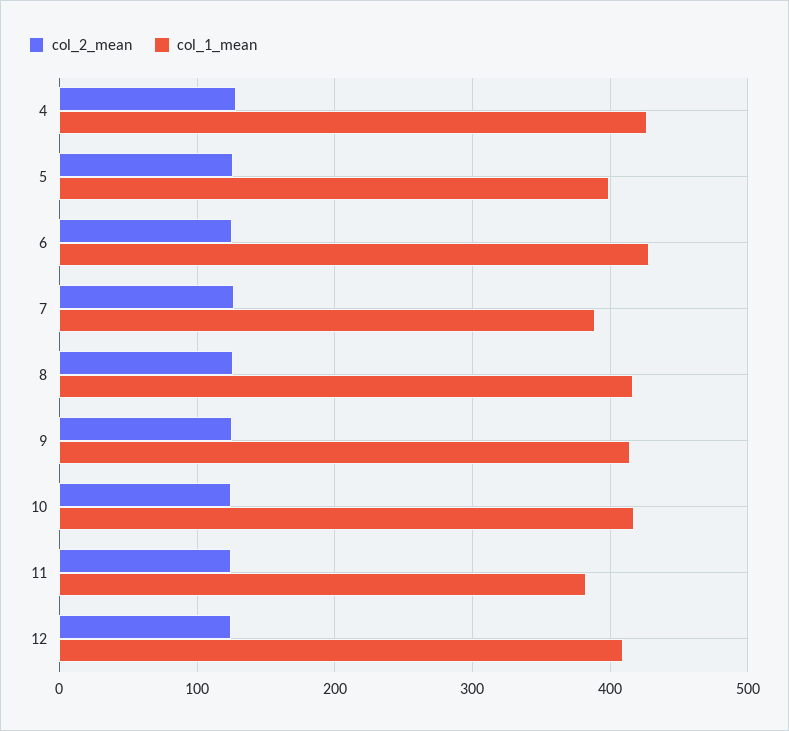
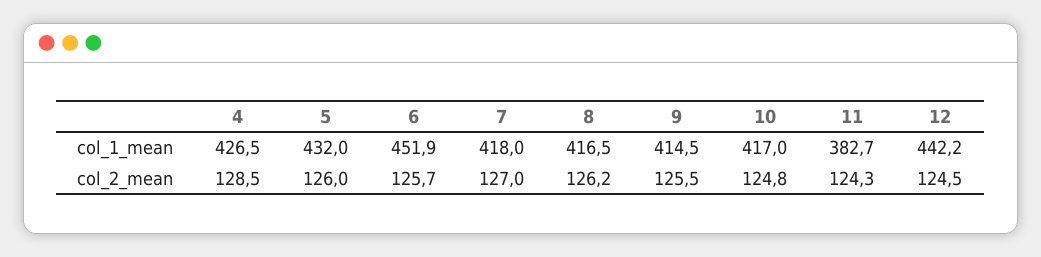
col_1_mean, 5: 400 -> 432
col_1_mean, 6: 430 -> 451.9
col_1_mean, 7: 390 -> 418
col_1_mean, 12: 410 -> 442.2

